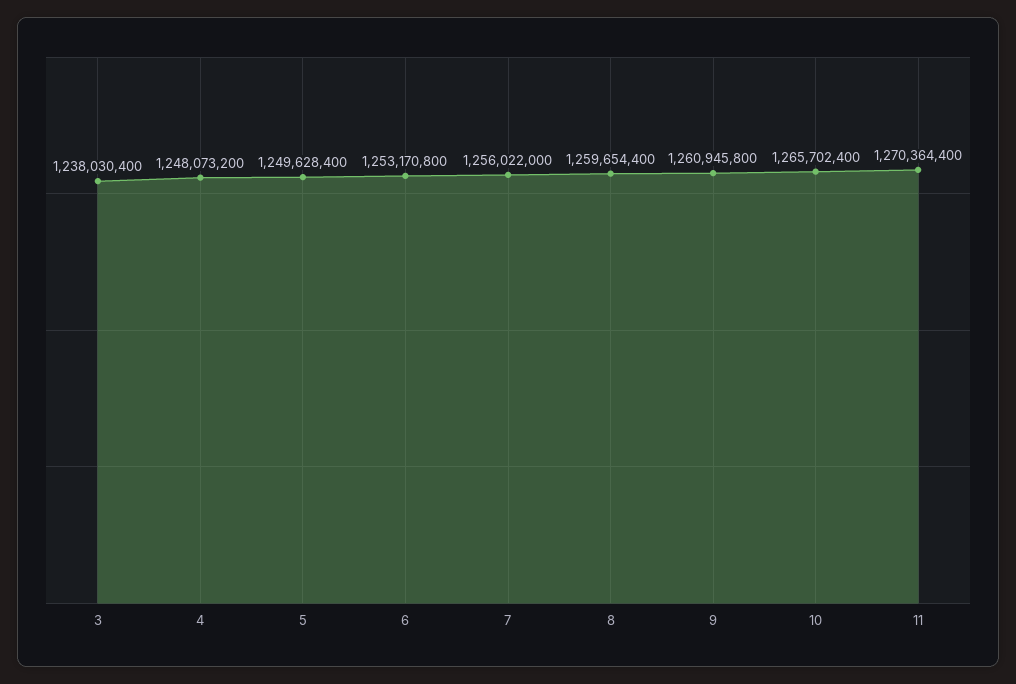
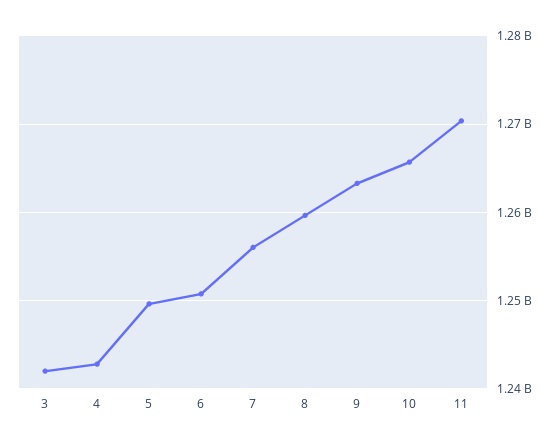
3: 1238030400 -> 1242000000
4: 1248073200 -> 1243000000
6: 1253170800 -> 1251000000
9: 1260945800 -> 1263000000

